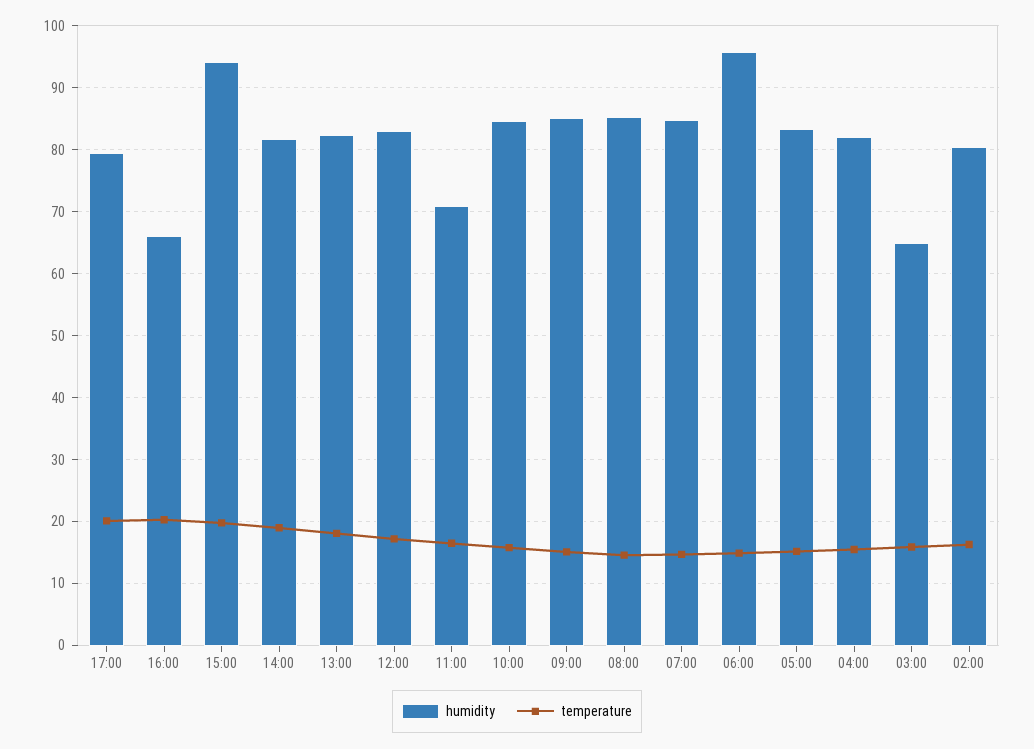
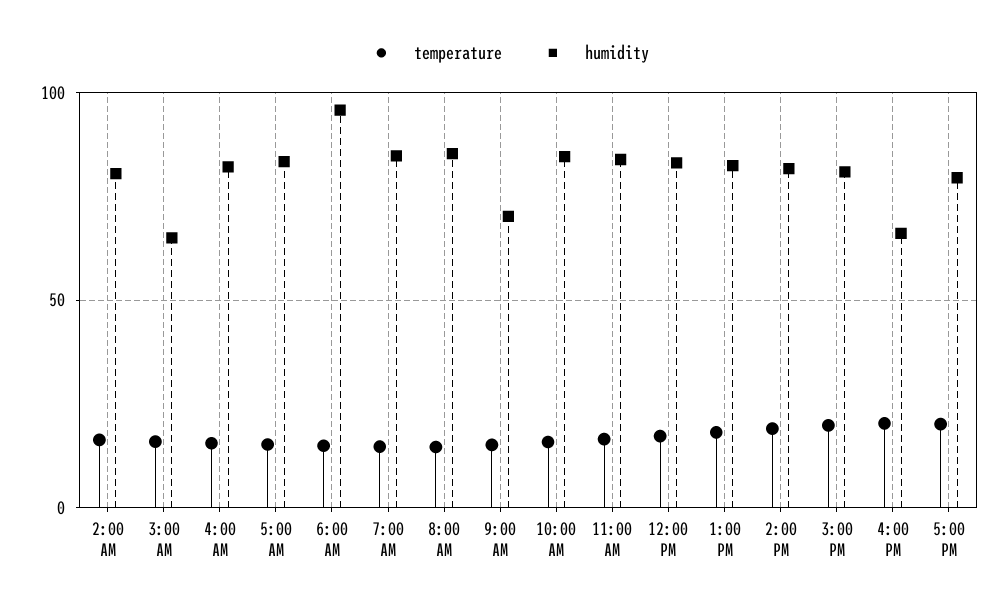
humidity, 15:00: 94 -> 80
humidity, 11:00: 71 -> 85
humidity, 09:00: 85 -> 70

